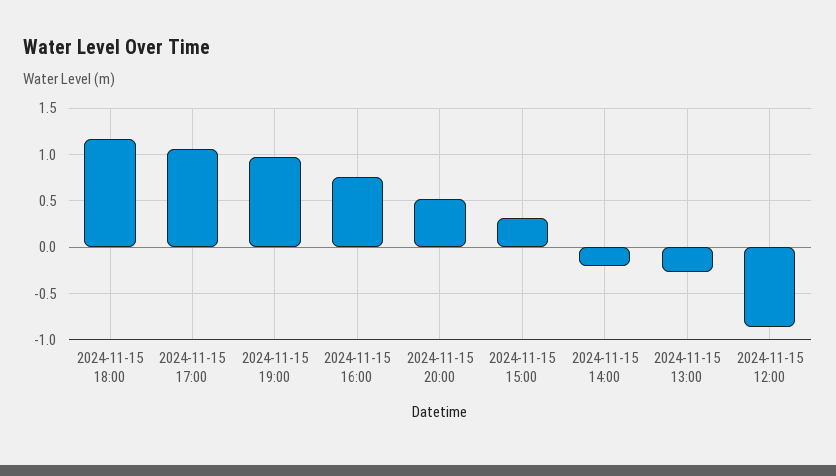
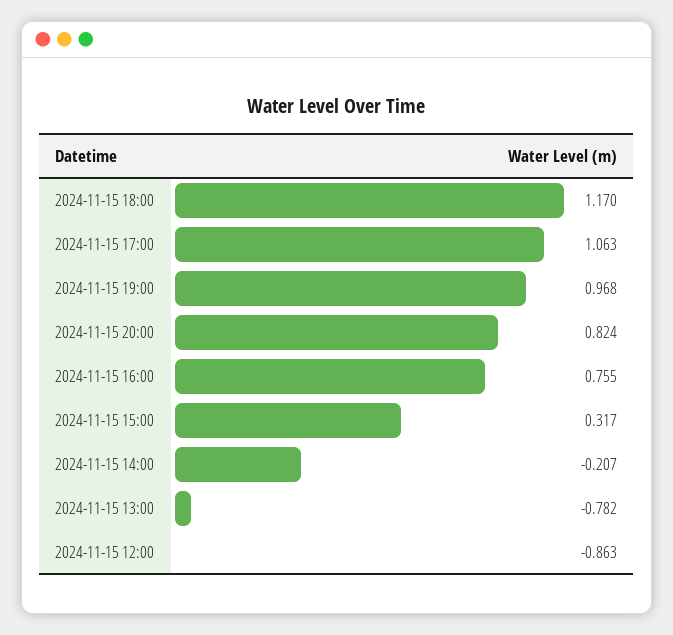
2024-11-15 20:00: 0.5 -> 0.824
2024-11-15 13:00: -0.3 -> -0.782

